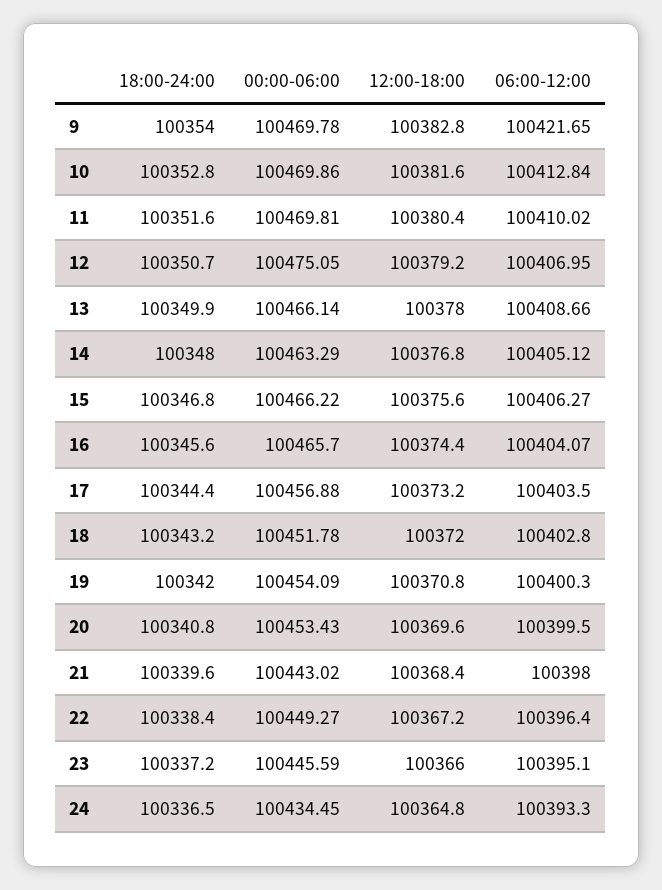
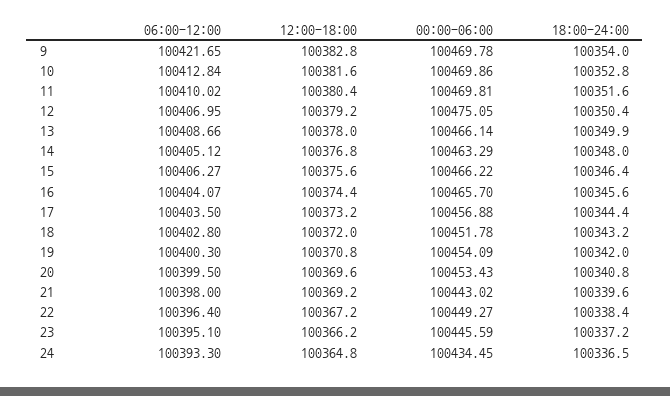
18:00-24:00, 12: 100350.7 -> 100350.4
18:00-24:00, 15: 100346.8 -> 100346.4
12:00-18:00, 21: 100368.4 -> 100369.2
12:00-18:00, 23: 100366 -> 100366.2

